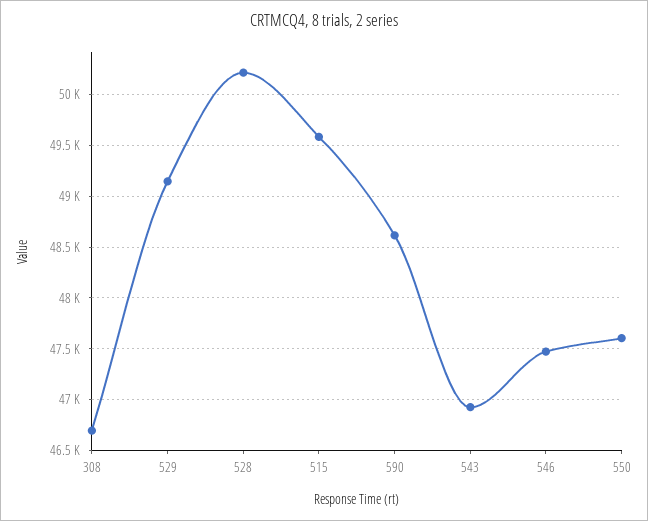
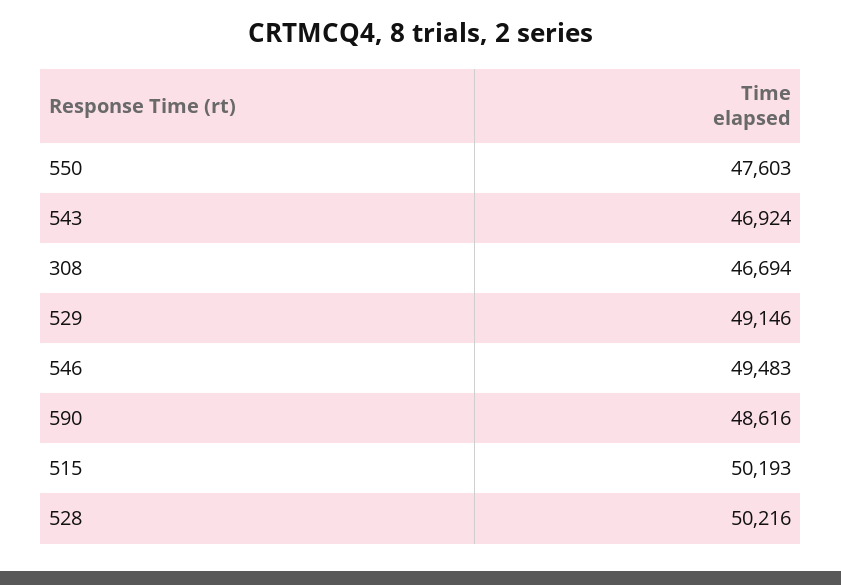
515: 49600 -> 50193
546: 47500 -> 49483

